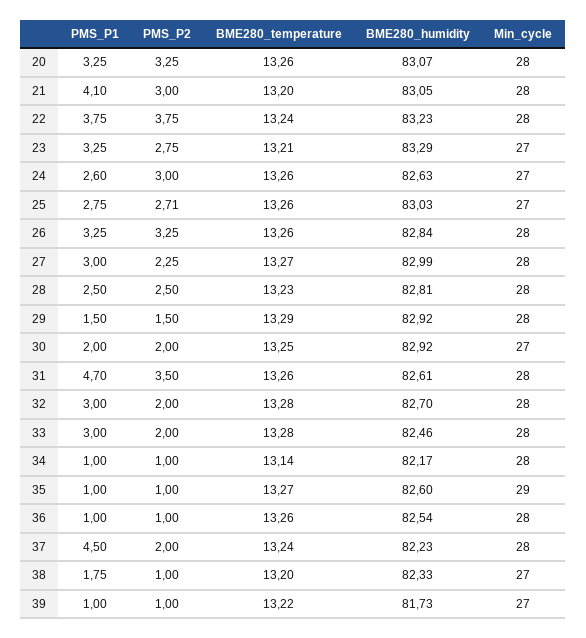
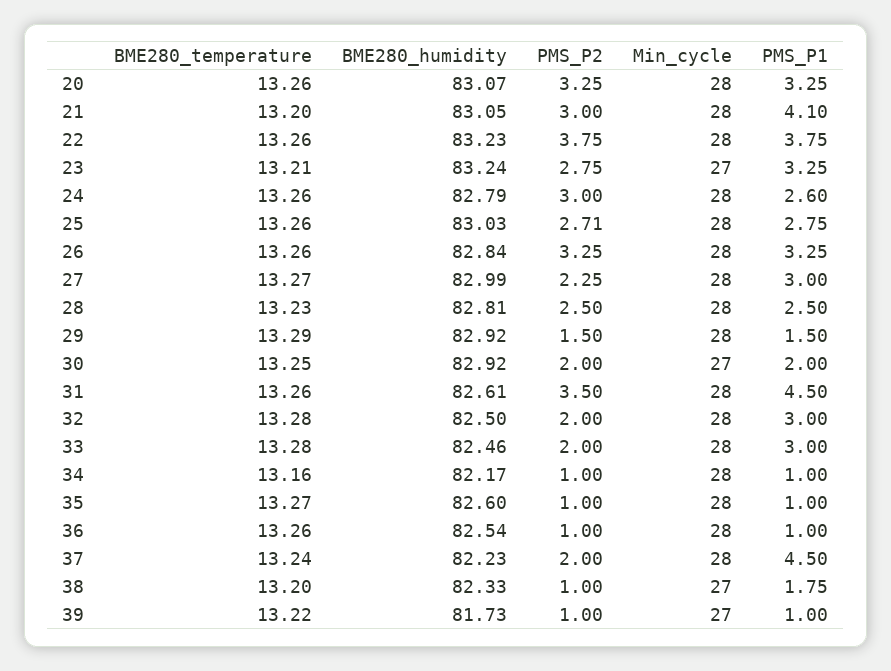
BME280_temperature, 22: 13.24 -> 13.26
BME280_humidity, 23: 83.29 -> 83.24
BME280_humidity, 24: 82.63 -> 82.79
Min_cycle, 24: 27 -> 28
Min_cycle, 25: 27 -> 28
PMS_P1, 31: 4.7 -> 4.5
BME280_humidity, 32: 82.7 -> 82.5
BME280_temperature, 34: 13.14 -> 13.16
Min_cycle, 35: 29 -> 28

